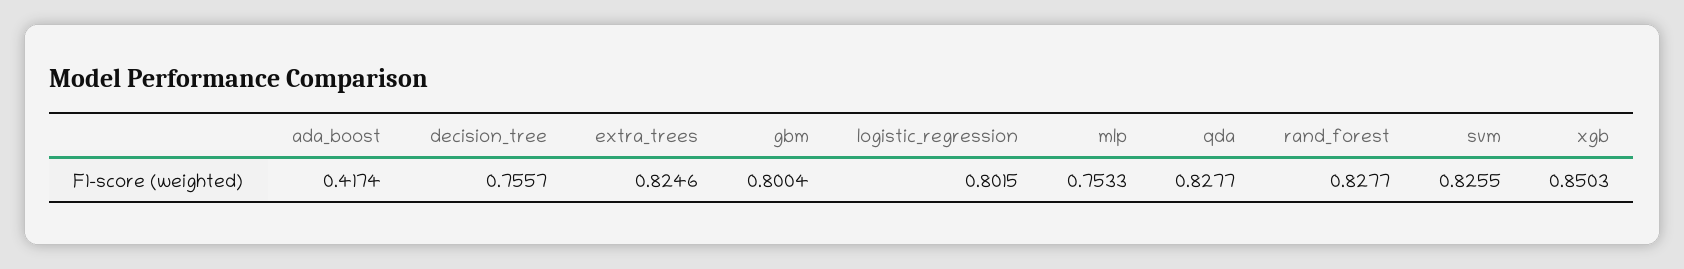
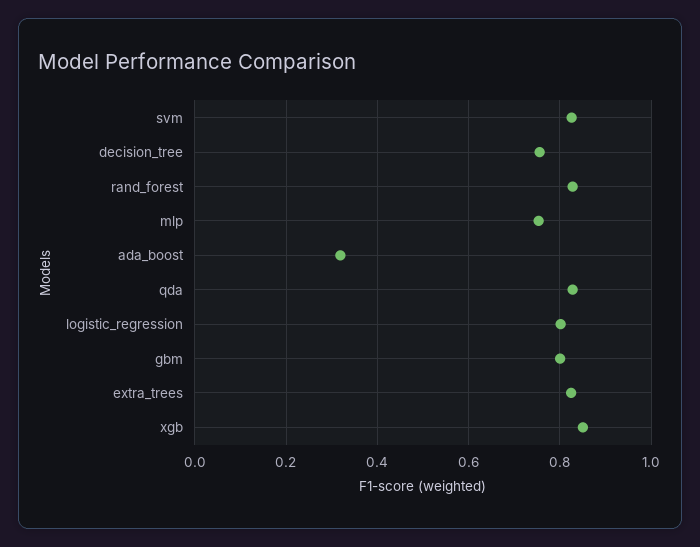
ada_boost: 0.4174 -> 0.32

